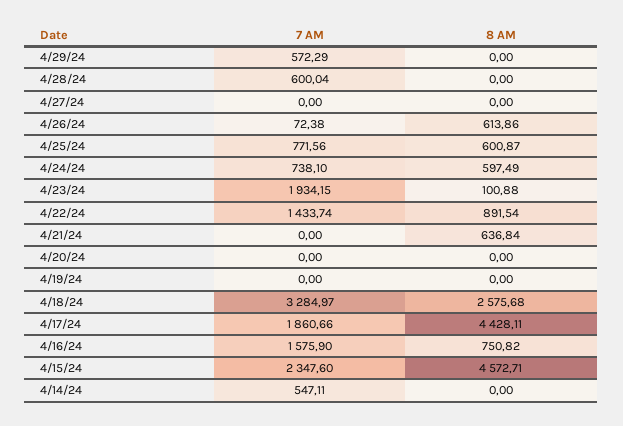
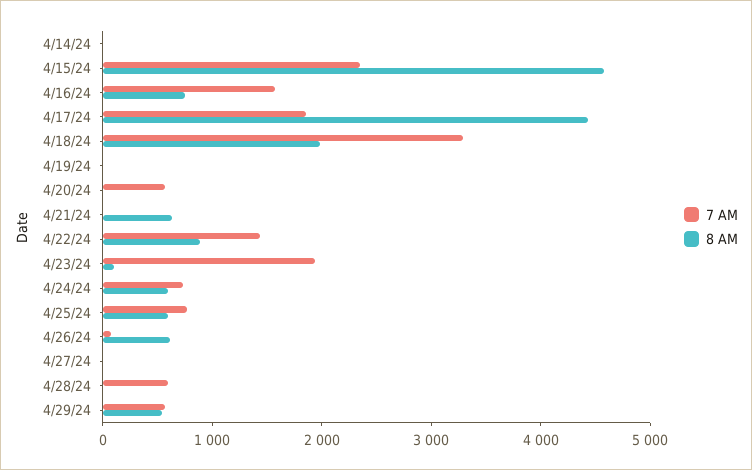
8 AM, 4/29/24: 0 -> 600
7 AM, 4/20/24: 0 -> 600
8 AM, 4/18/24: 2575.68 -> 2000
7 AM, 4/14/24: 547.11 -> 0

